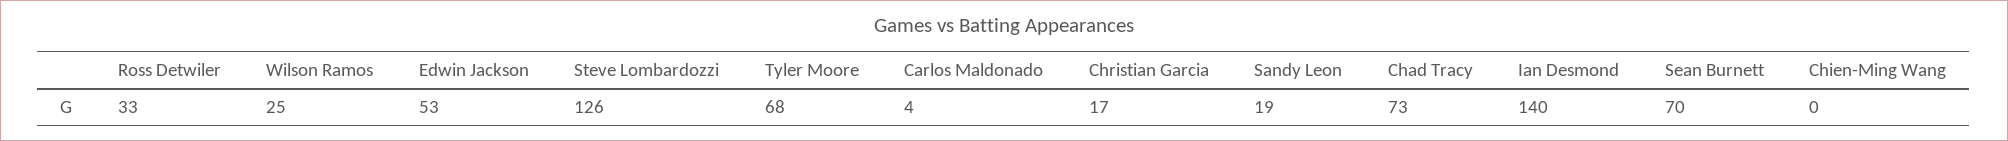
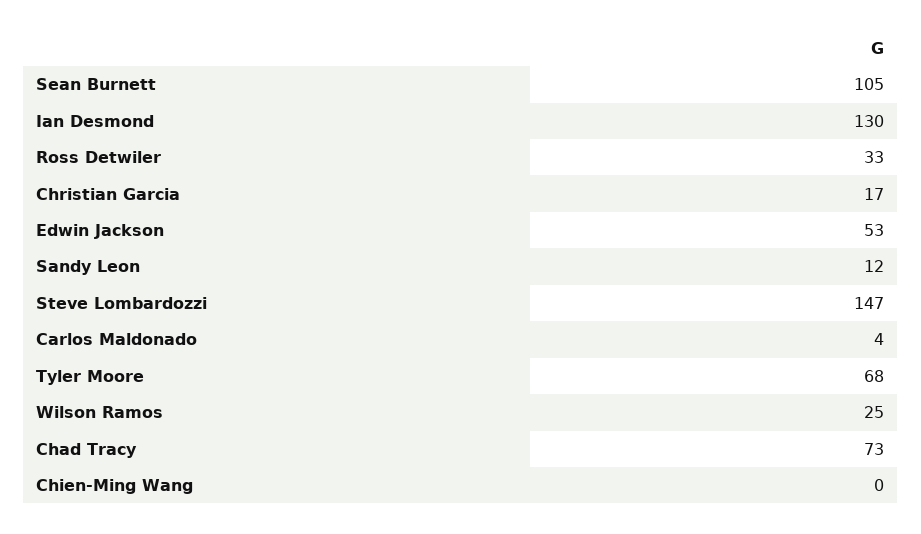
Steve Lombardozzi: 126 -> 147
Sandy Leon: 19 -> 12
Ian Desmond: 140 -> 130
Sean Burnett: 70 -> 105

